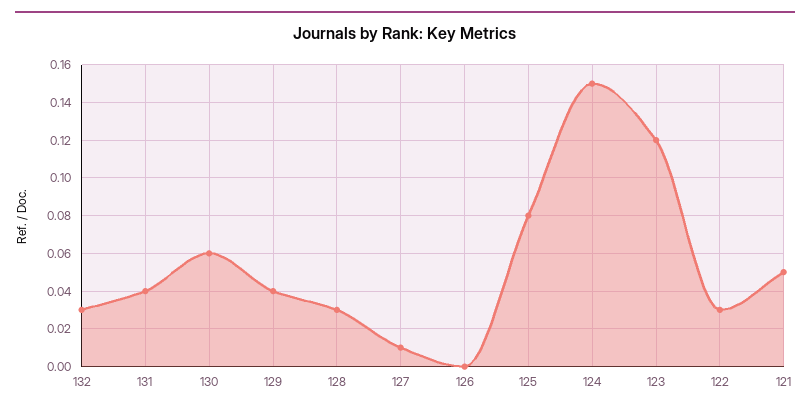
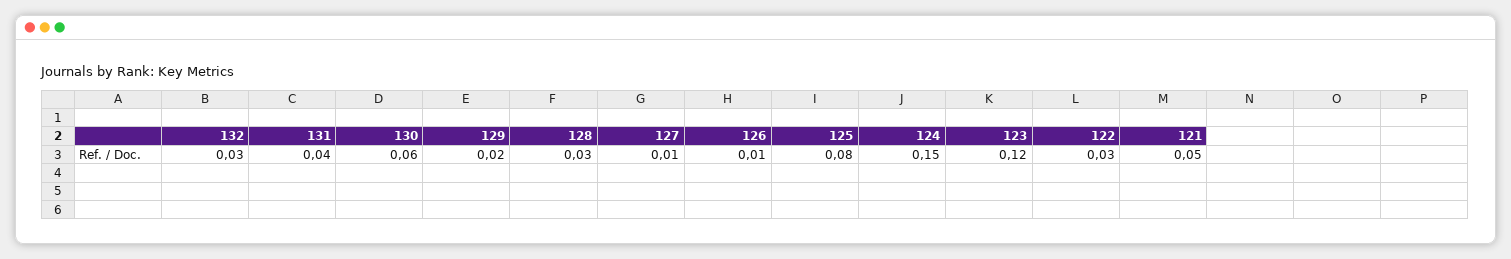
129: 0.04 -> 0.02
126: 0 -> 0.01

